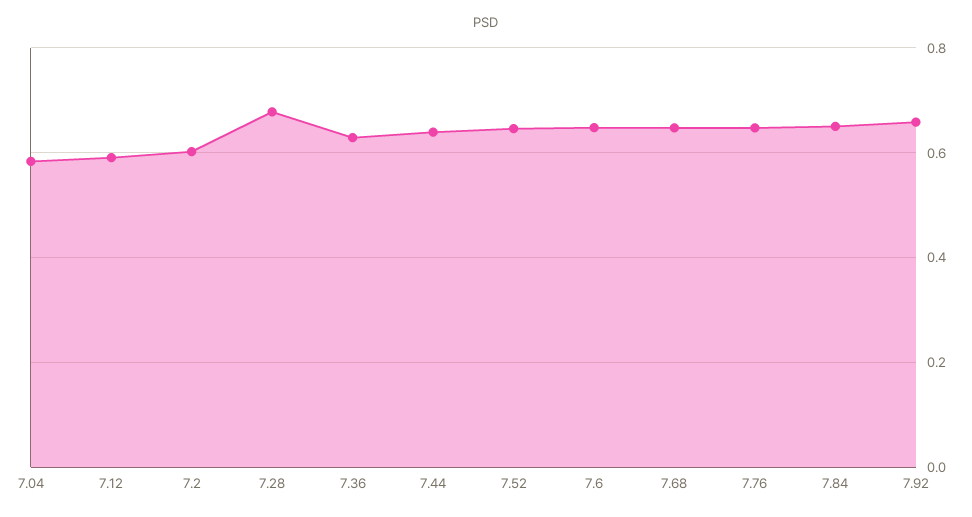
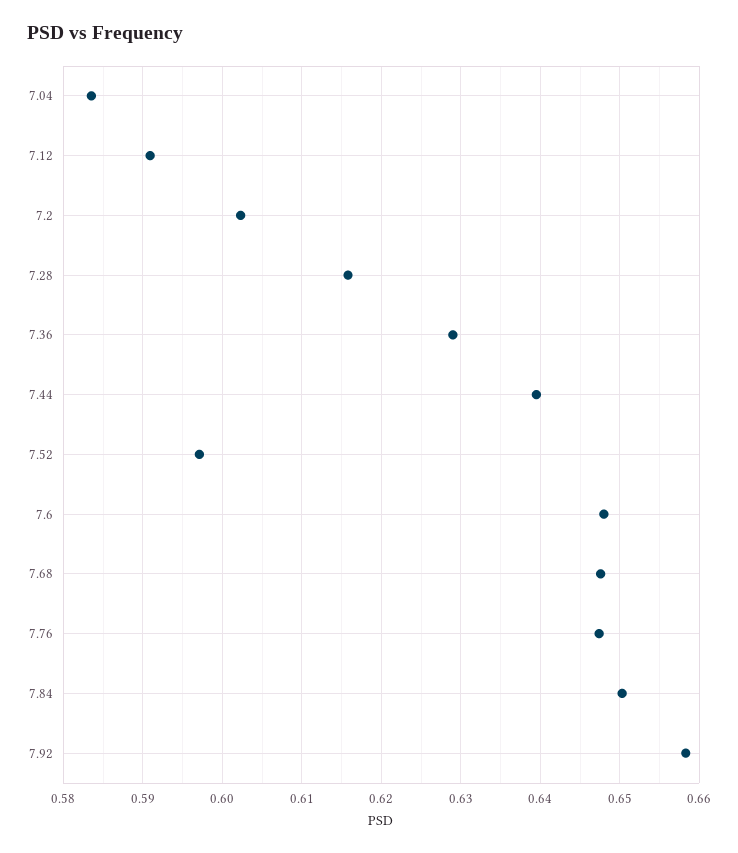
7.28: 0.68 -> 0.616
7.52: 0.64 -> 0.597

